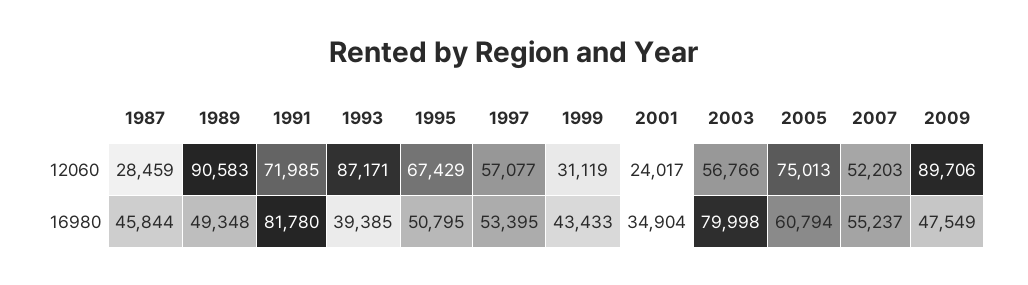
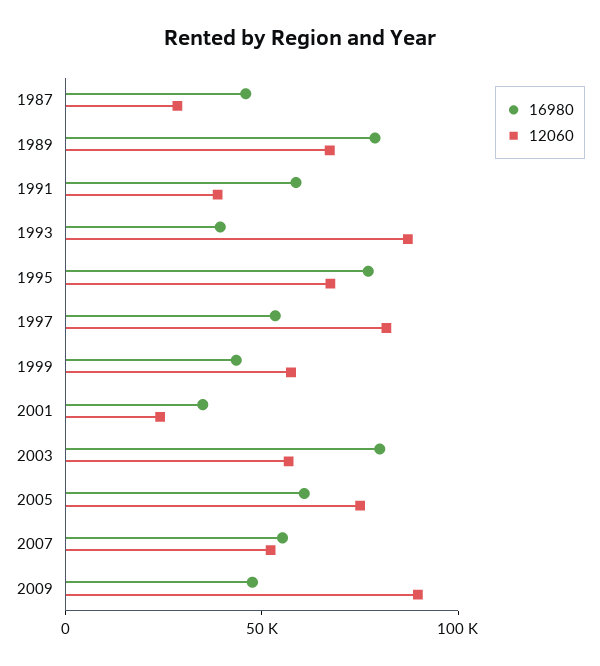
12060, 1989: 90583 -> 70000
12060, 1991: 71985 -> 40000
12060, 1997: 57077 -> 80000
12060, 1999: 31119 -> 60000
16980, 1989: 49348 -> 80000
16980, 1991: 81780 -> 60000
16980, 1995: 50795 -> 80000

